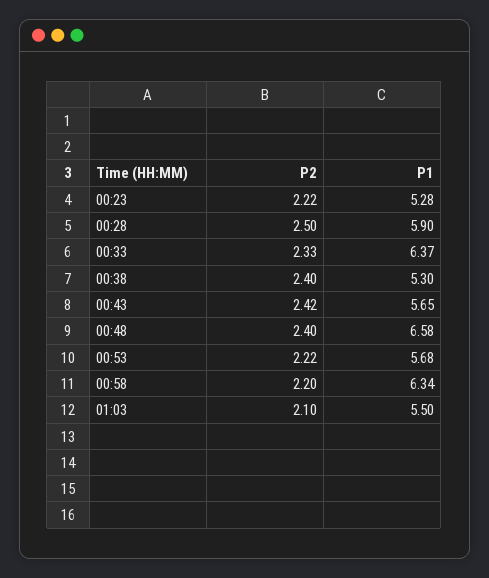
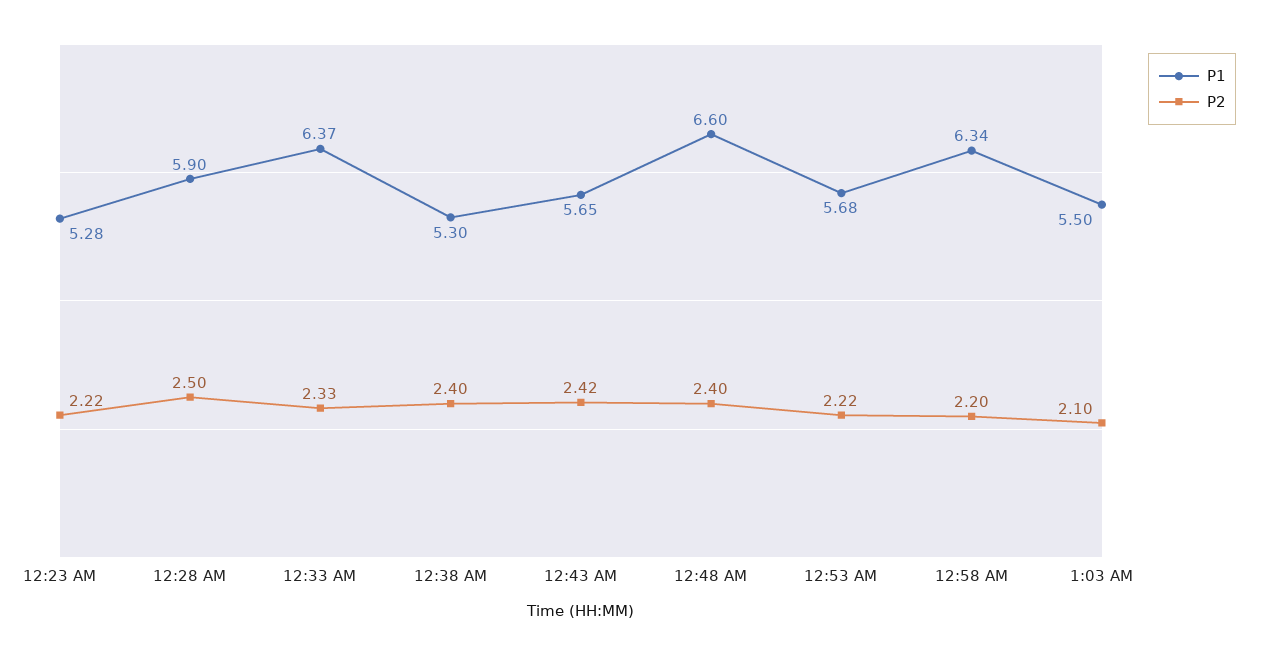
P1, 00:48: 6.58 -> 6.6

